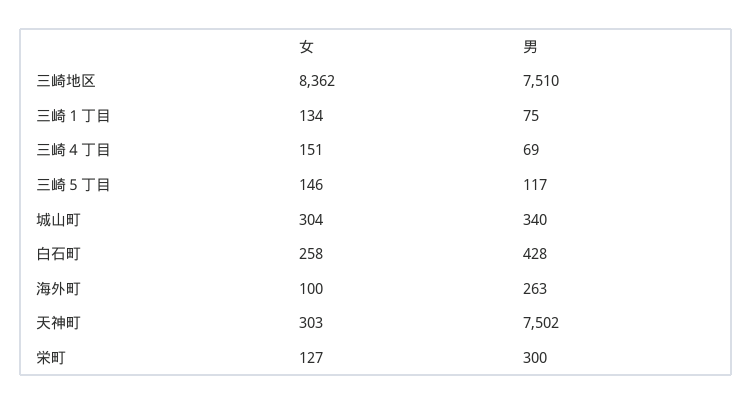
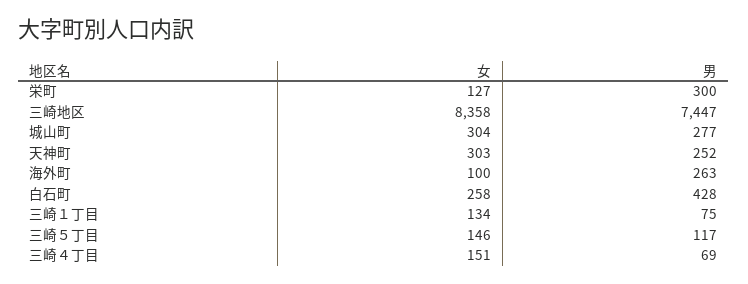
女, 三崎地区: 8362 -> 8358
男, 三崎地区: 7510 -> 7447
男, 城山町: 340 -> 277
男, 天神町: 7502 -> 252

